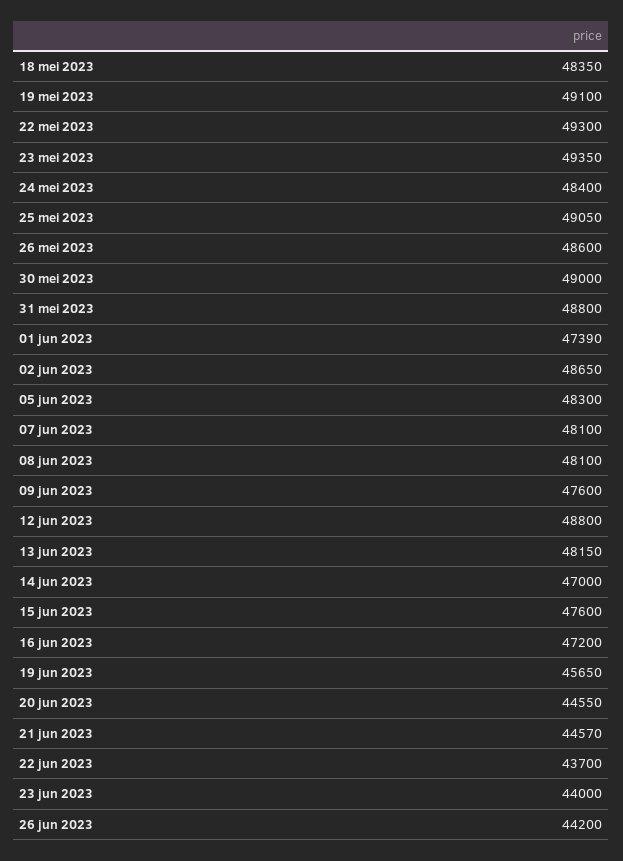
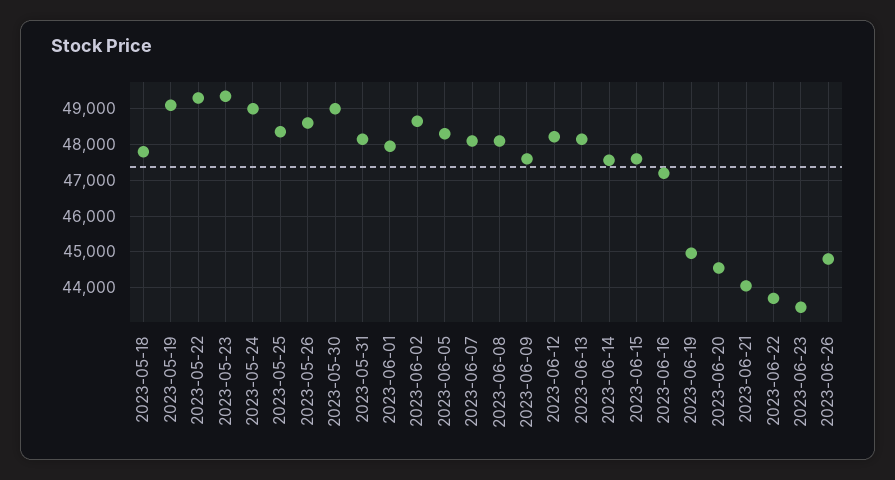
18 mei 2023: 48350 -> 47800
24 mei 2023: 48400 -> 49000
25 mei 2023: 49050 -> 48400
31 mei 2023: 48800 -> 48200
01 jun 2023: 47390 -> 48000
12 jun 2023: 48800 -> 48200
14 jun 2023: 47000 -> 47600
19 jun 2023: 45650 -> 45000
21 jun 2023: 44570 -> 44000
23 jun 2023: 44000 -> 43400
26 jun 2023: 44200 -> 44800

